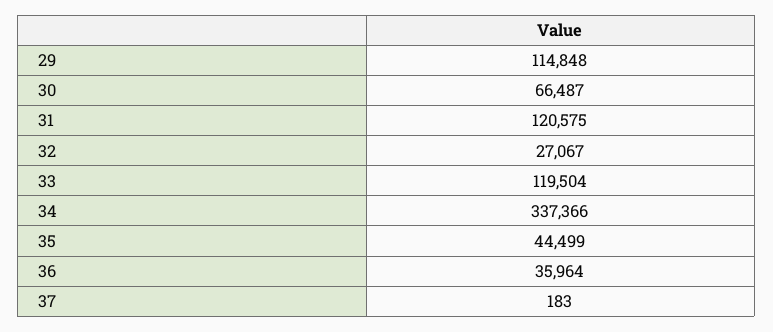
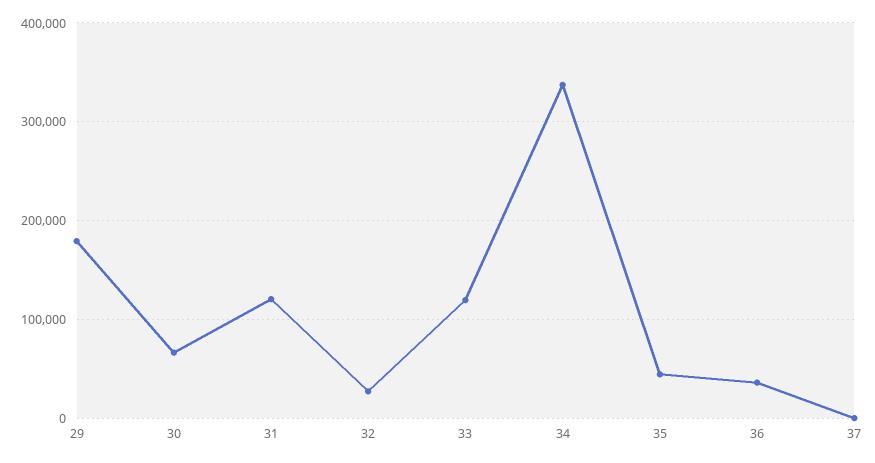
29: 114848 -> 180000

